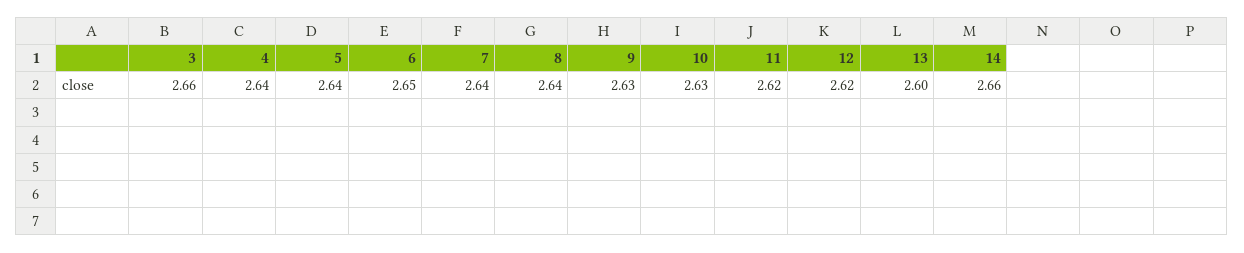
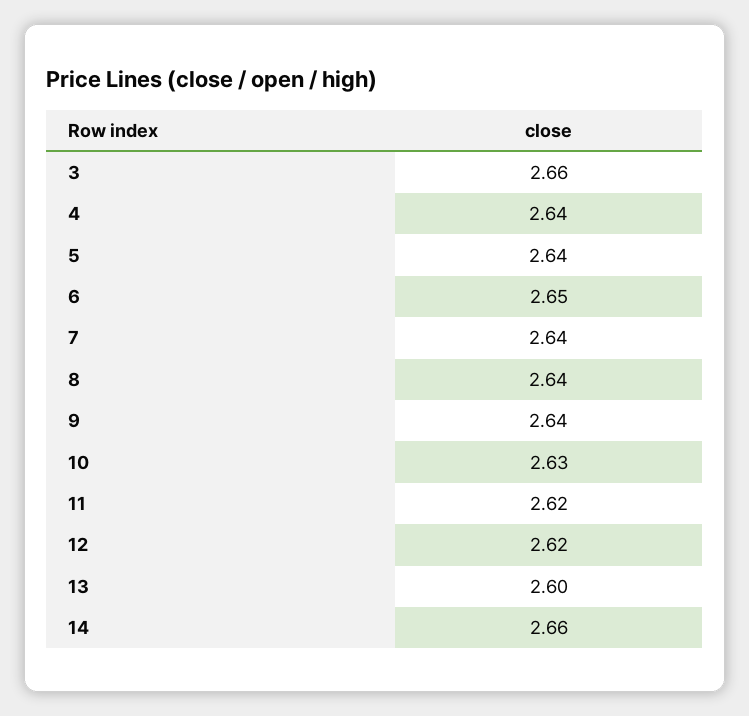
9: 2.63 -> 2.64

